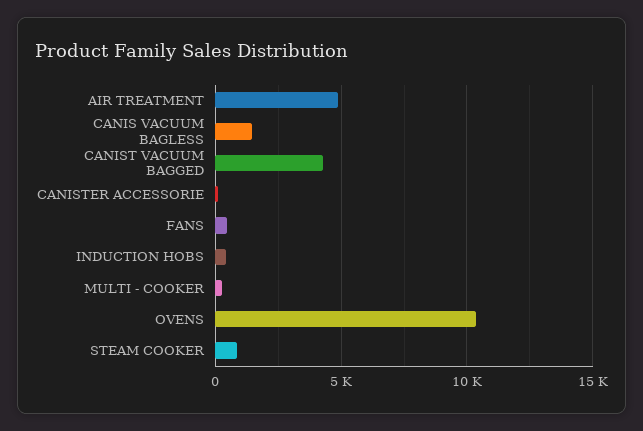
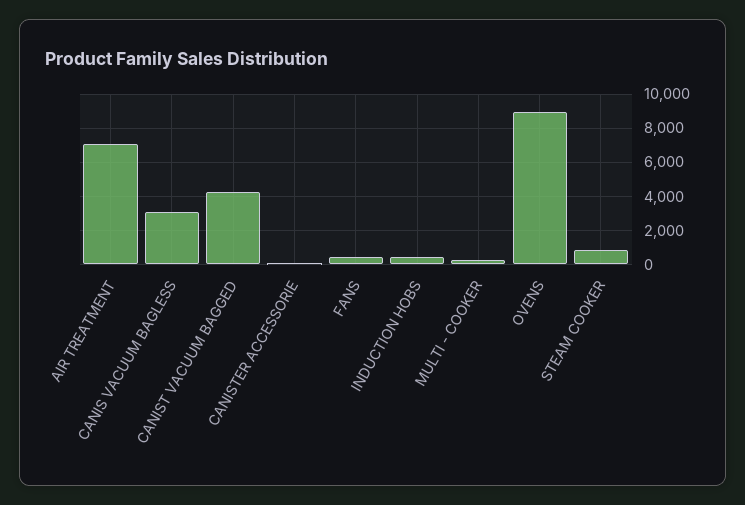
AIR TREATMENT: 5000 -> 7000
CANIS VACUUM BAGLESS: 1500 -> 3000
OVENS: 10500 -> 9000

